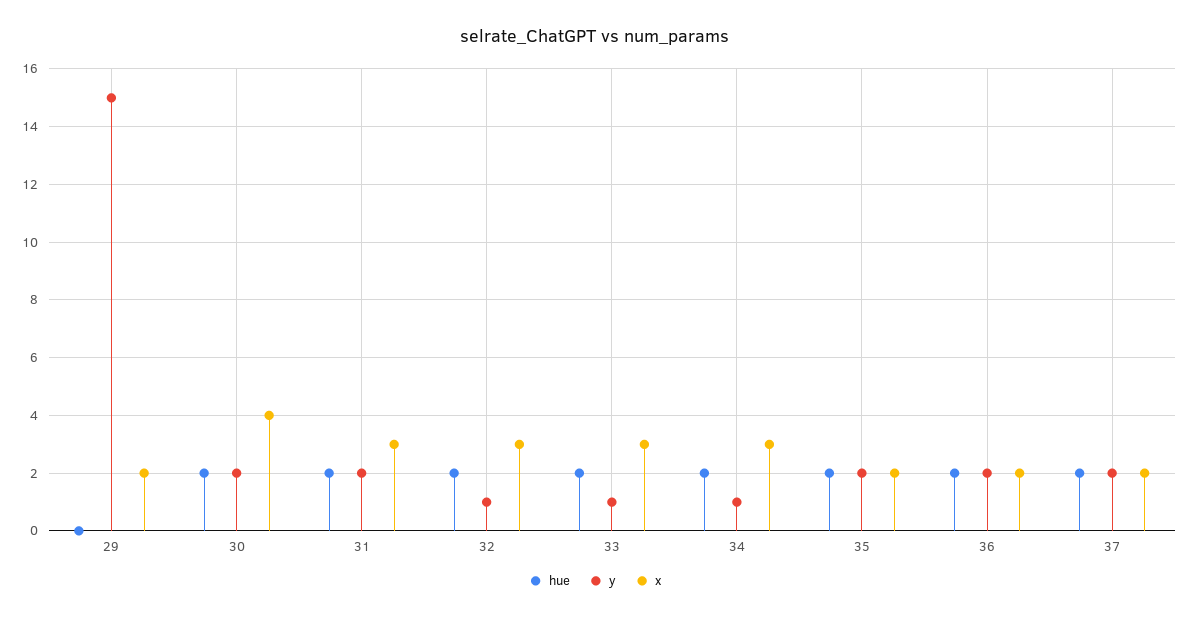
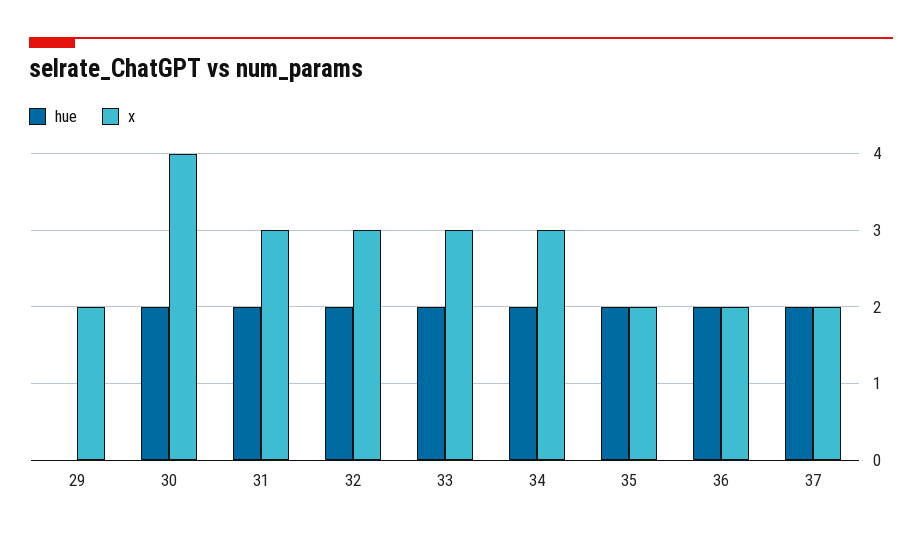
y, 29: 15 -> none
y, 30: 2 -> none
y, 31: 2 -> none
y, 32: 1 -> none
y, 33: 1 -> none
y, 34: 1 -> none
y, 35: 2 -> none
y, 36: 2 -> none
y, 37: 2 -> none

